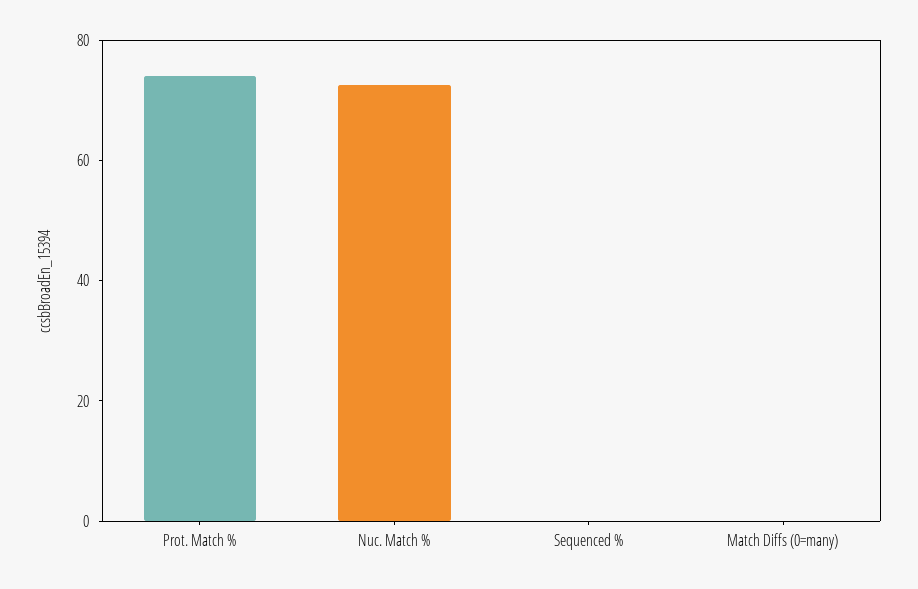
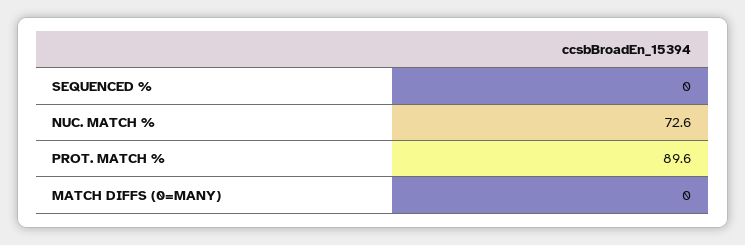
Prot. Match %: 75 -> 89.6

